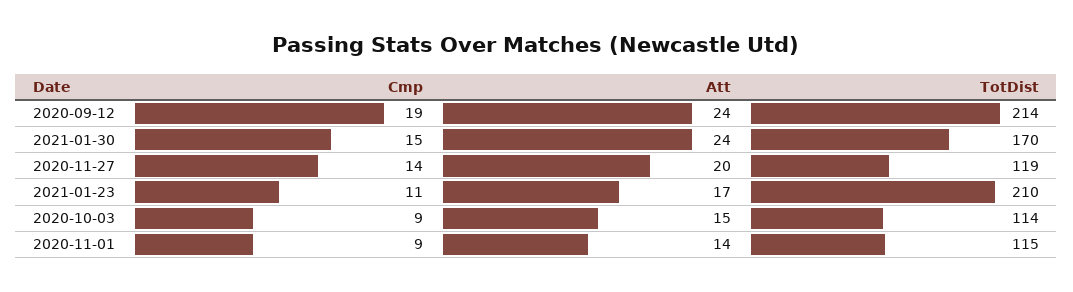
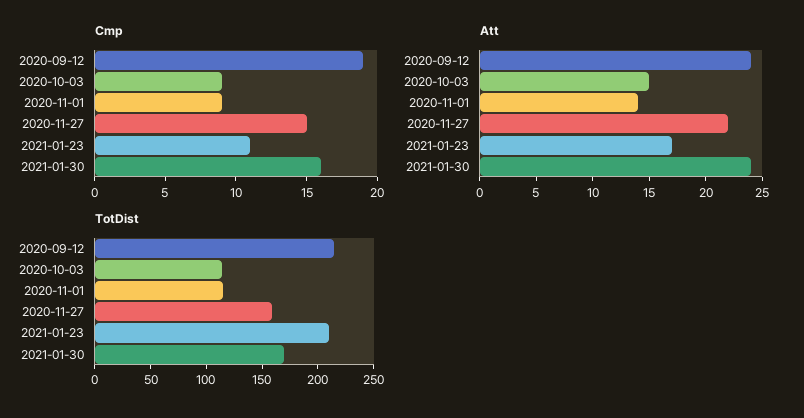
Cmp, 2021-01-30: 15 -> 16
Cmp, 2020-11-27: 14 -> 15
Att, 2020-11-27: 20 -> 22
TotDist, 2020-11-27: 119 -> 160

